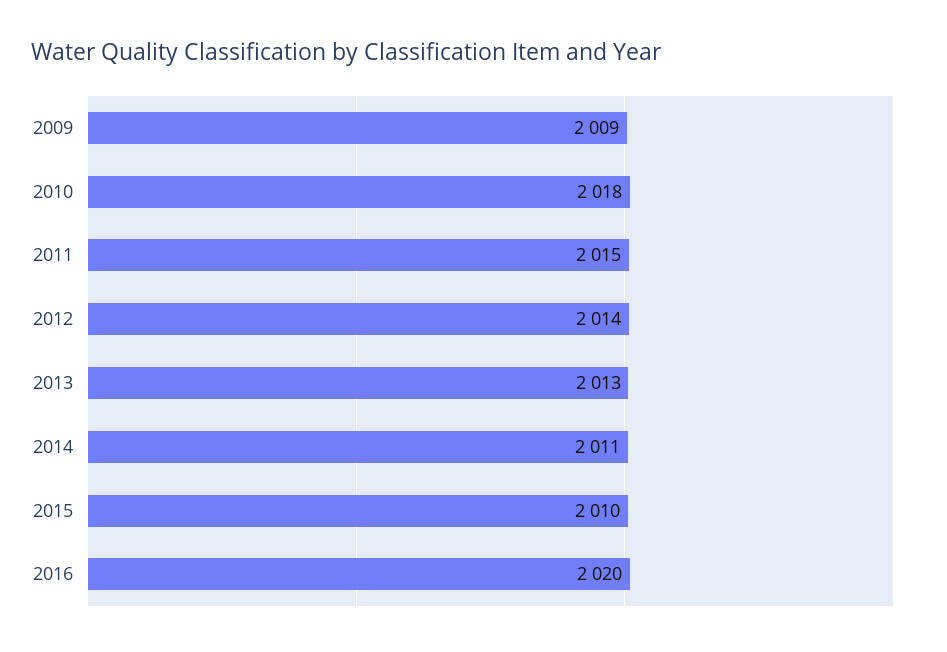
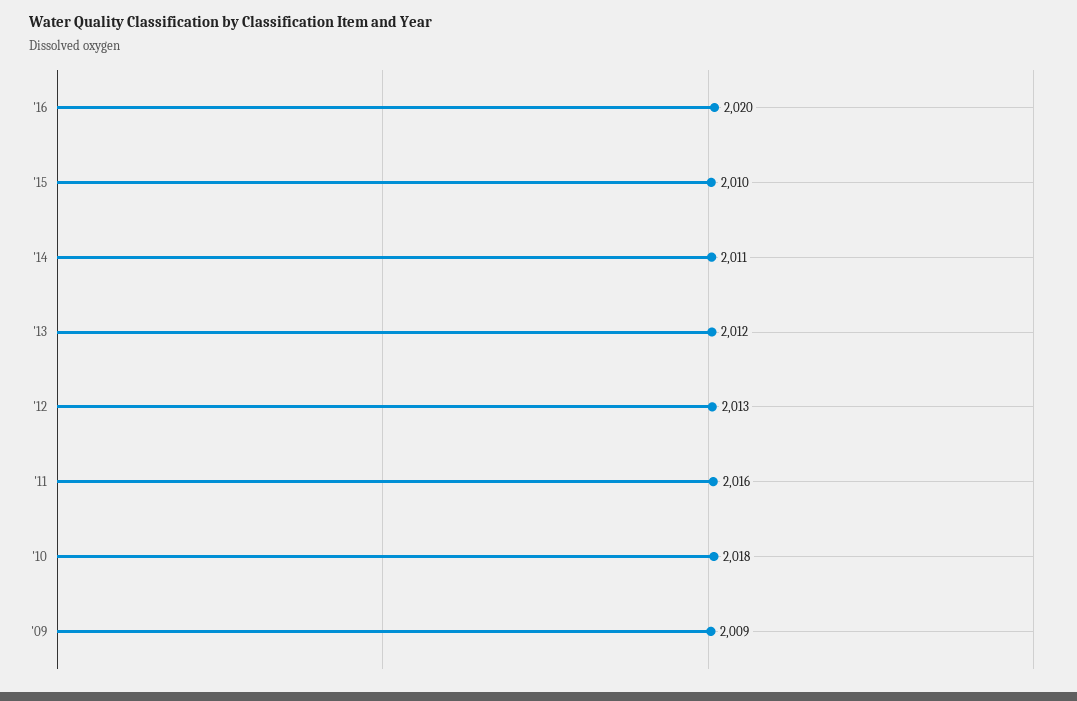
2011: 2015 -> 2016
2012: 2014 -> 2013
2013: 2013 -> 2012

